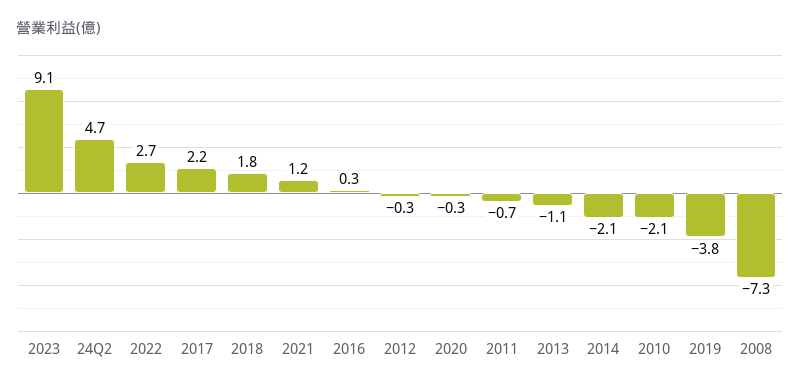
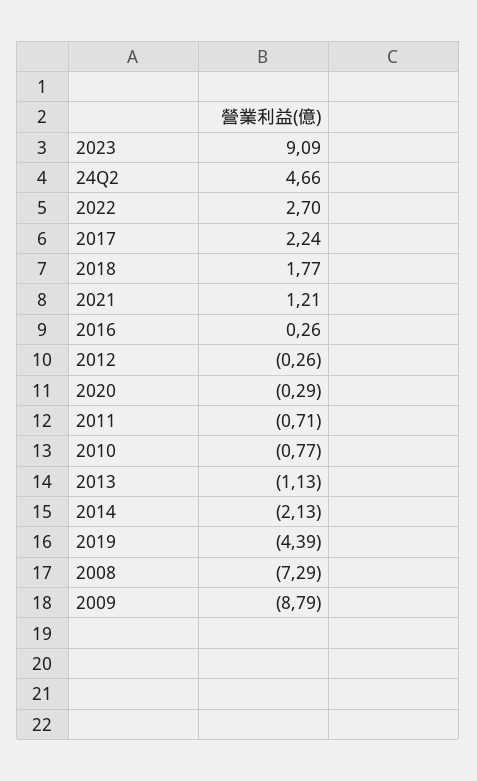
2010: -2.1 -> -0.77
2019: -3.8 -> -4.39
2009: none -> -8.79

